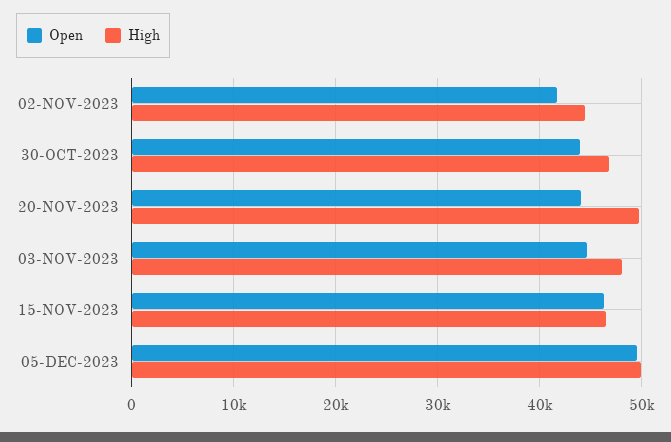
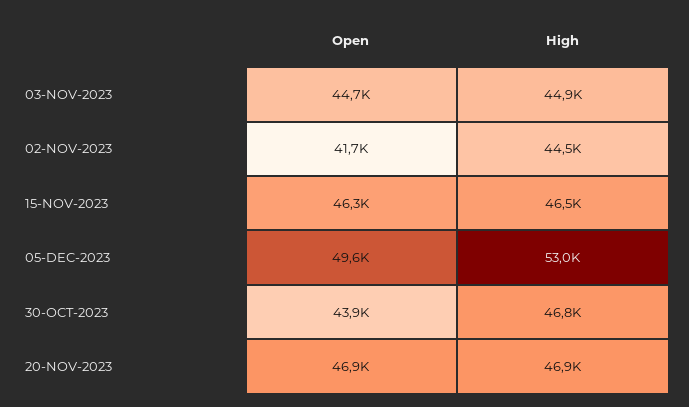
Open, 20-NOV-2023: 44000 -> 46900
High, 20-NOV-2023: 50000 -> 46900
High, 03-NOV-2023: 48000 -> 44900
High, 05-DEC-2023: 50000 -> 53000

